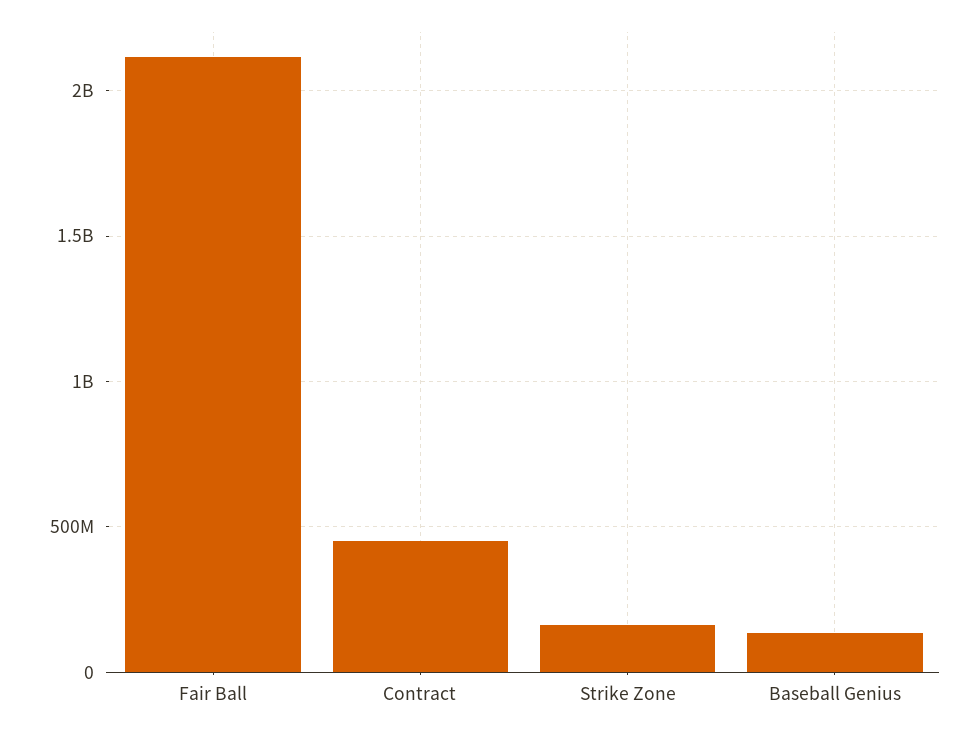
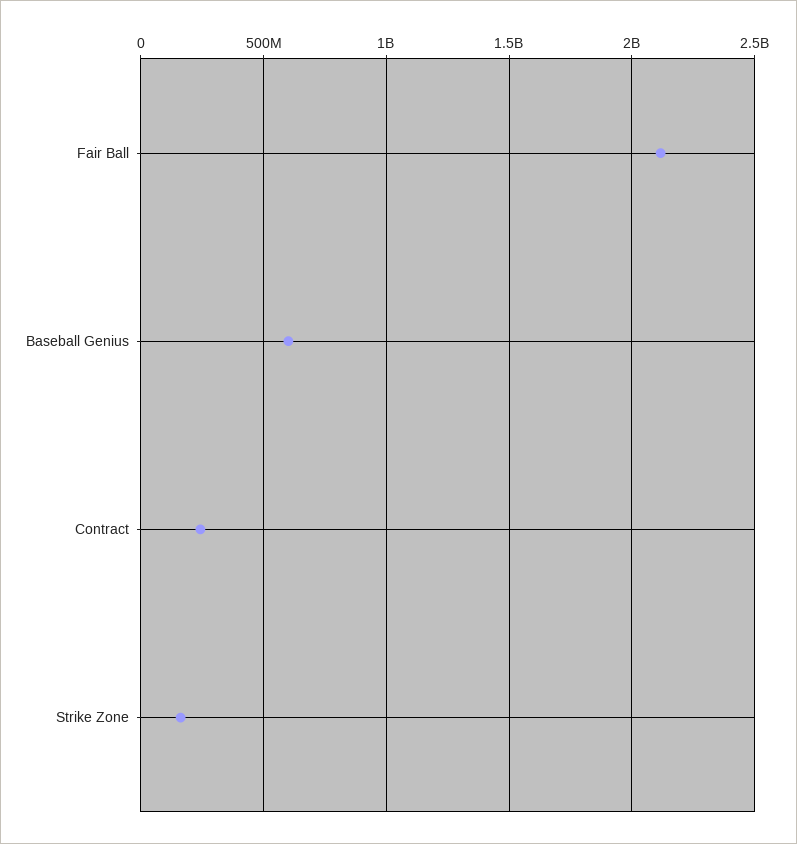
Contract: 450000000 -> 250000000
Baseball Genius: 150000000 -> 600000000

